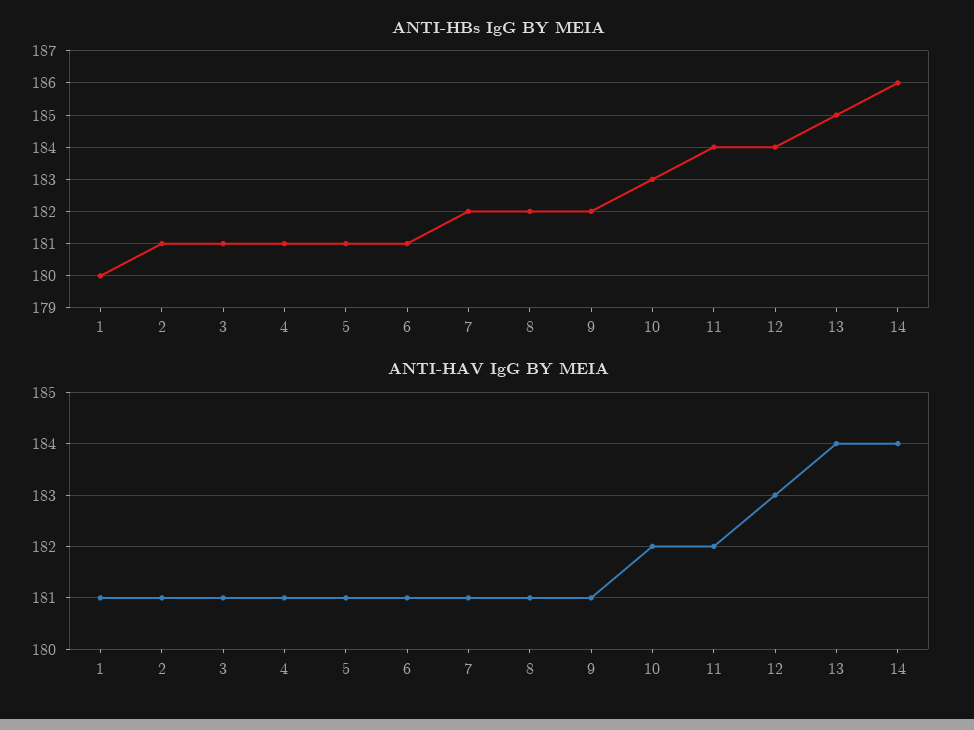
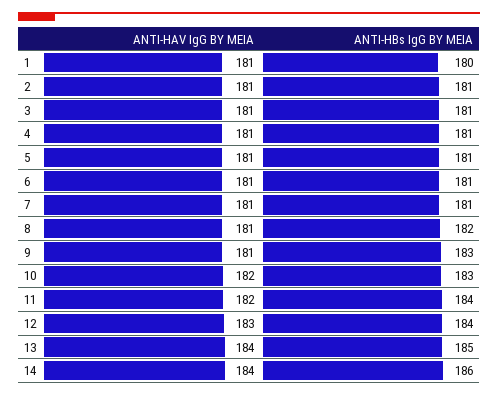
ANTI-HBs IgG BY MEIA, 7: 182 -> 181
ANTI-HBs IgG BY MEIA, 9: 182 -> 183

